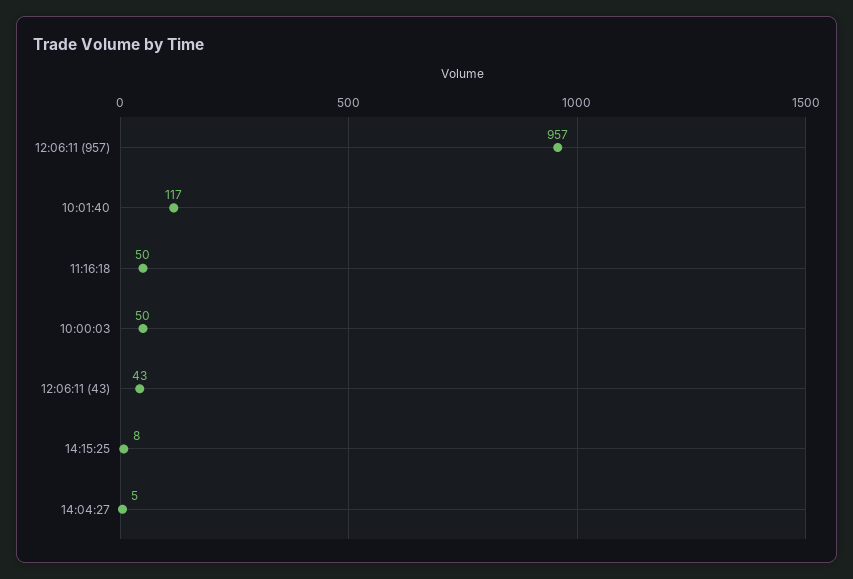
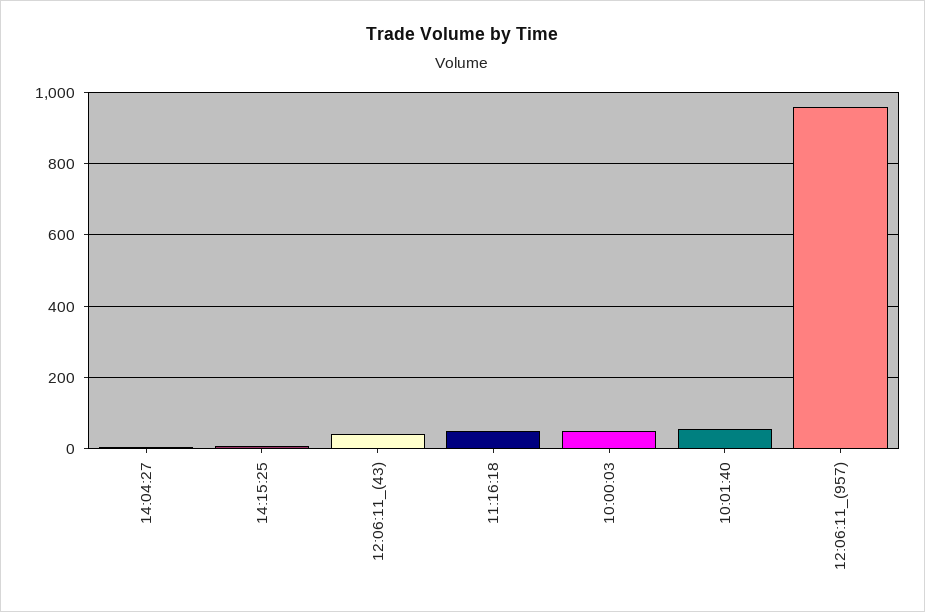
10:01:40: 117 -> 60

